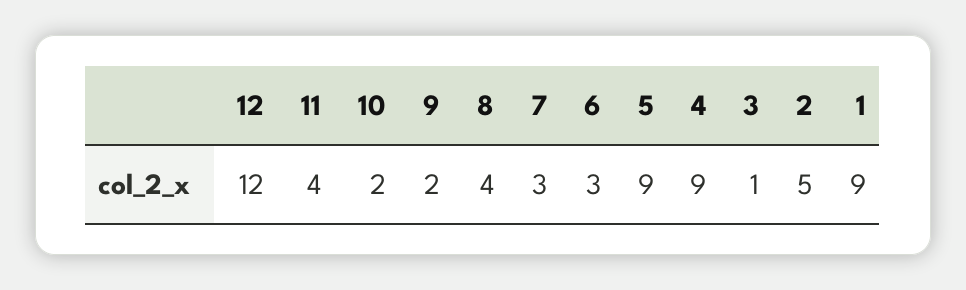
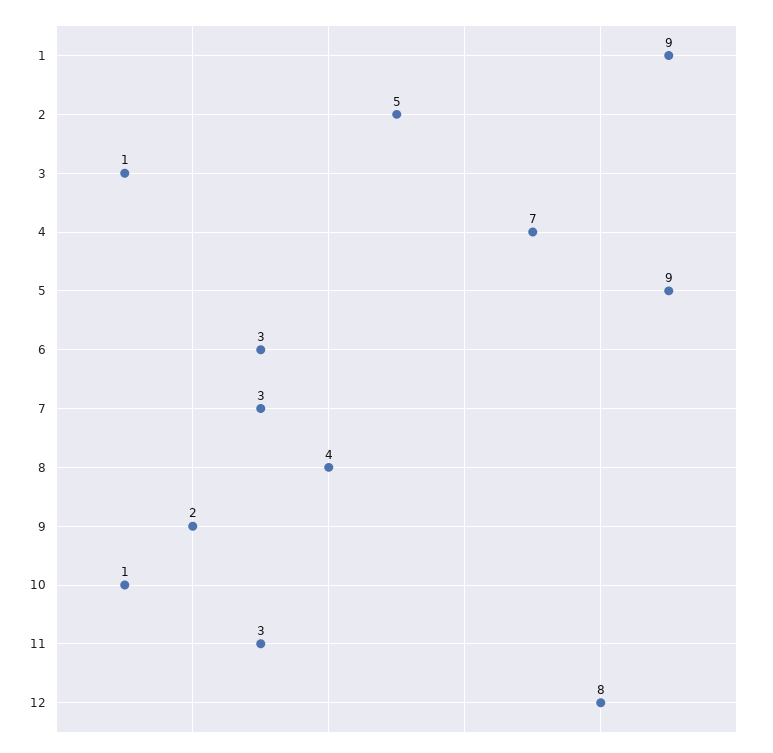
12: 12 -> 8
11: 4 -> 3
10: 2 -> 1
4: 9 -> 7

